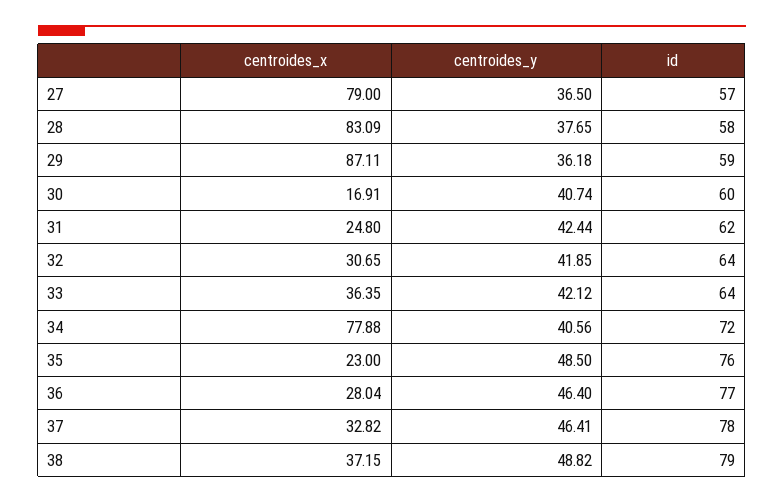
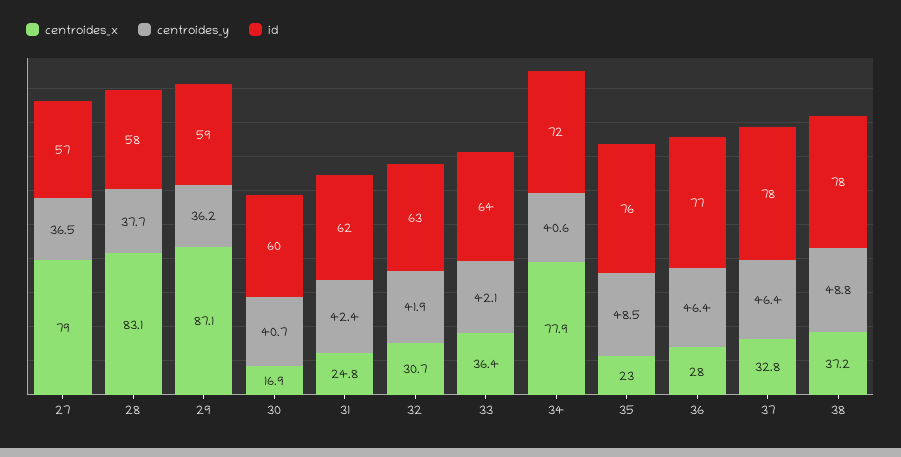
id, 32: 64 -> 63
id, 38: 79 -> 78

